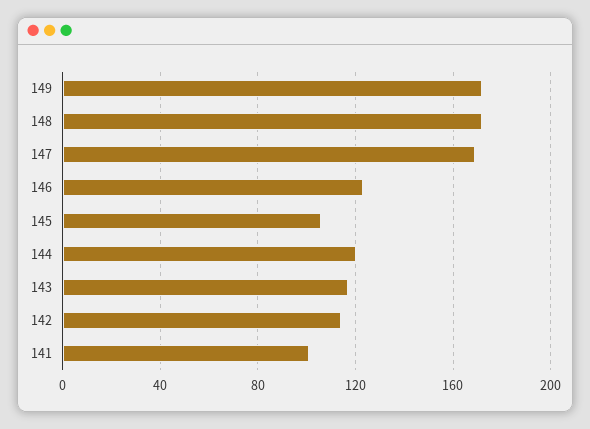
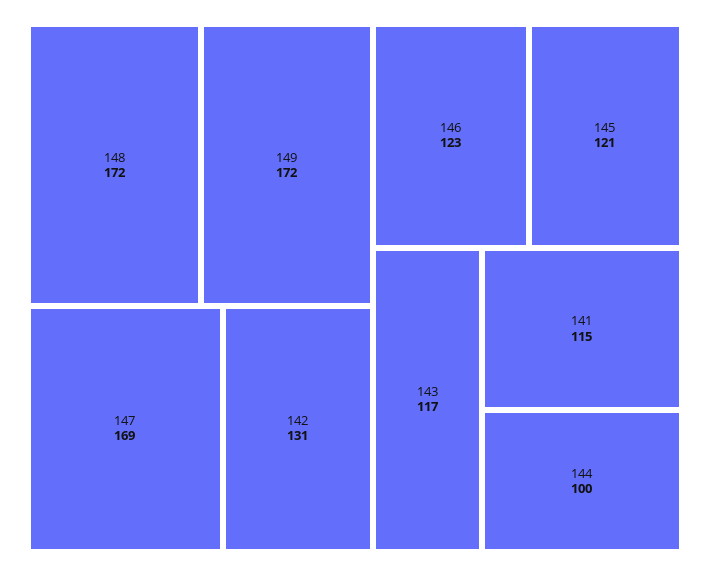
145: 105 -> 121
144: 120 -> 100
142: 115 -> 131
141: 100 -> 115

